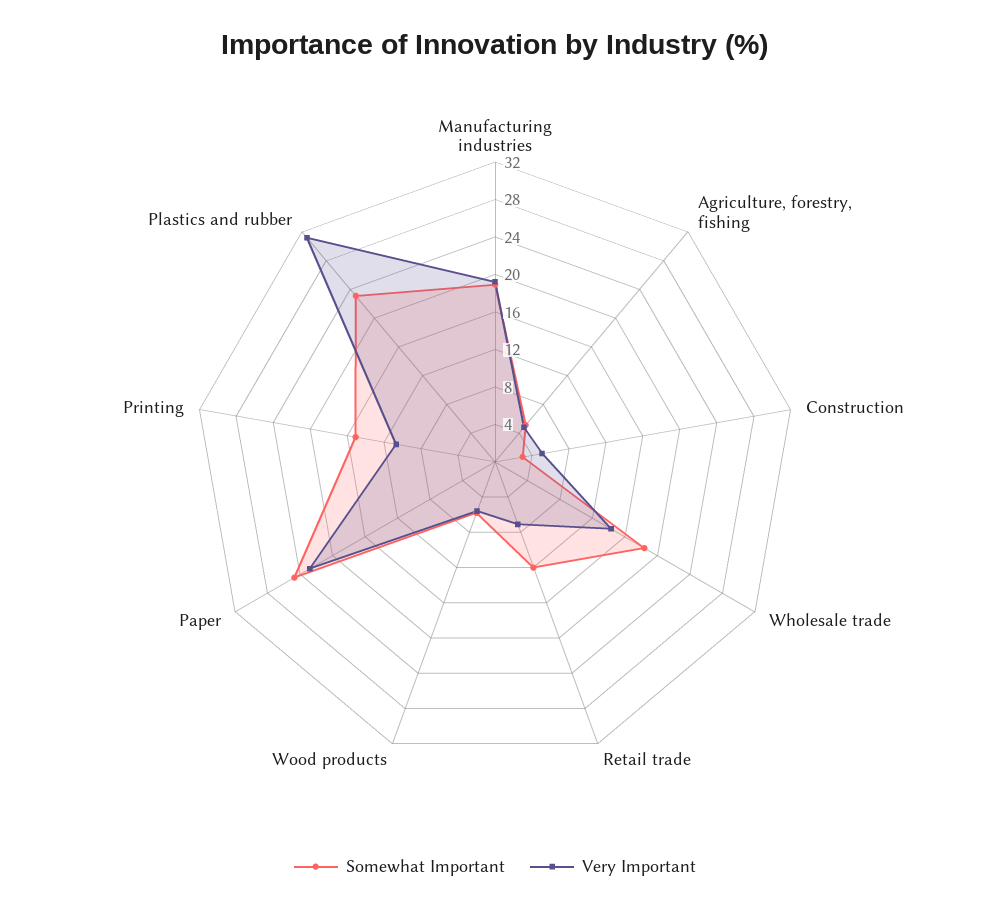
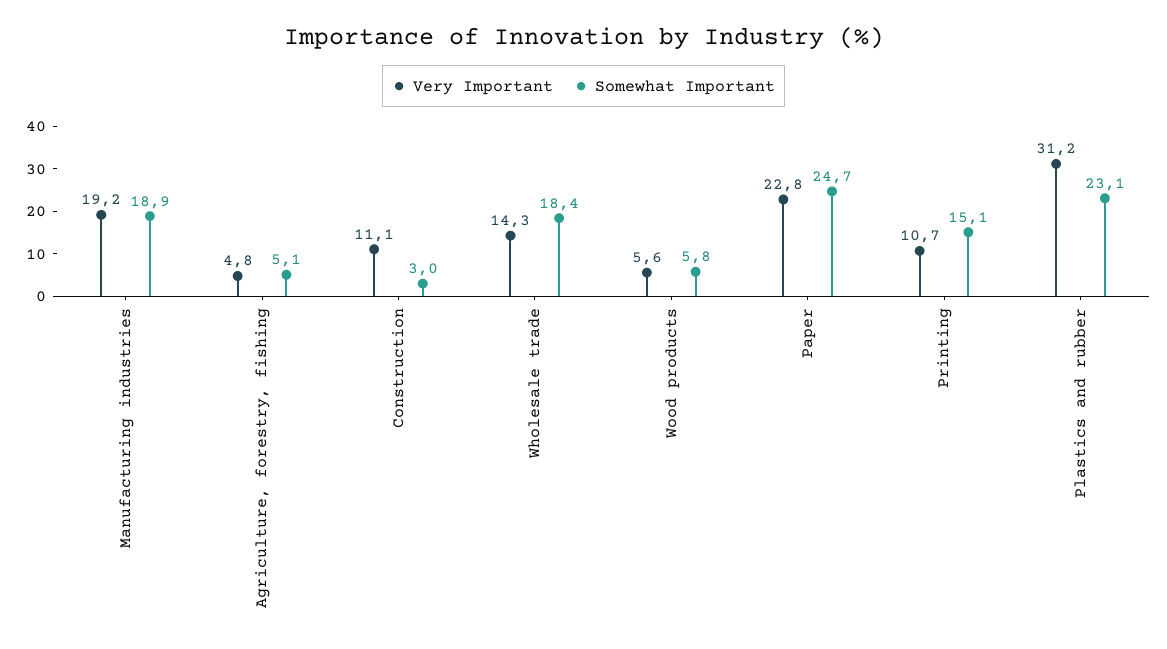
Very Important, Construction: 5 -> 11.1
Somewhat Important, Retail trade: 12 -> none
Very Important, Retail trade: 7 -> none

